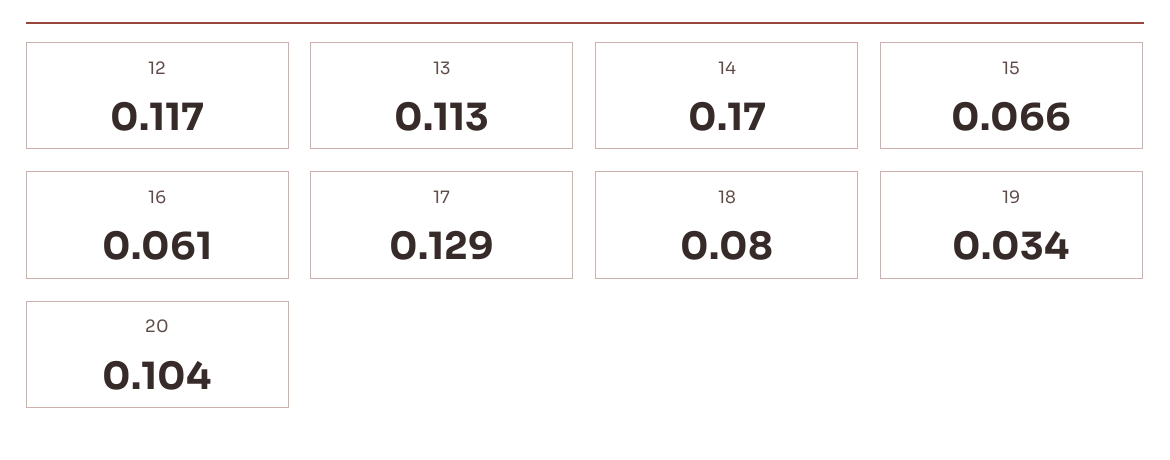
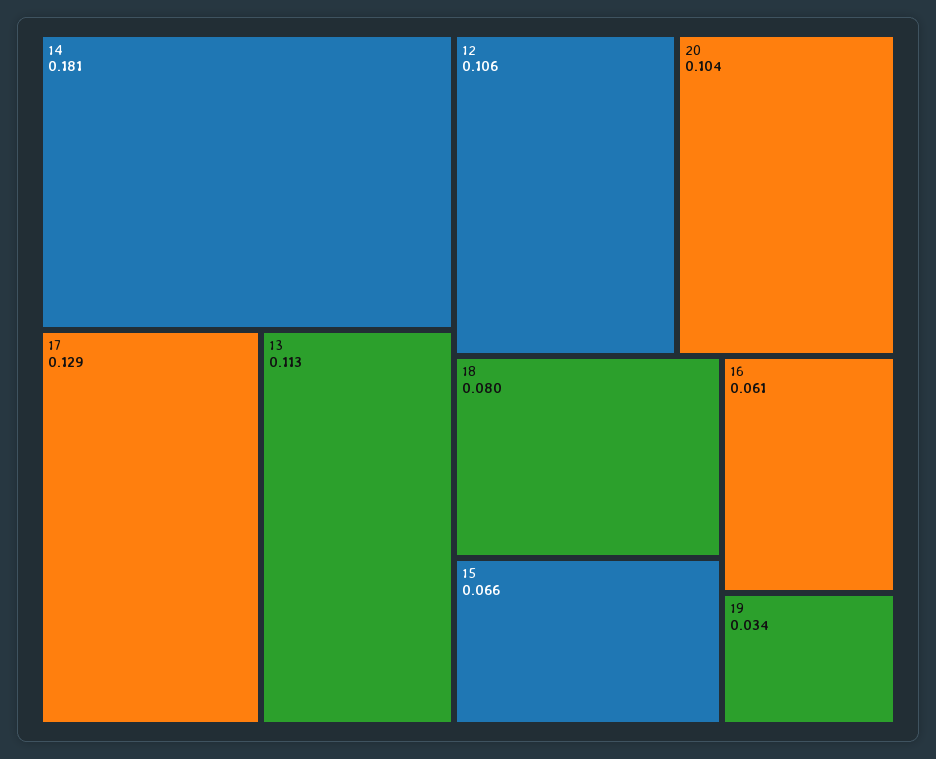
12: 0.117 -> 0.106
14: 0.17 -> 0.181

